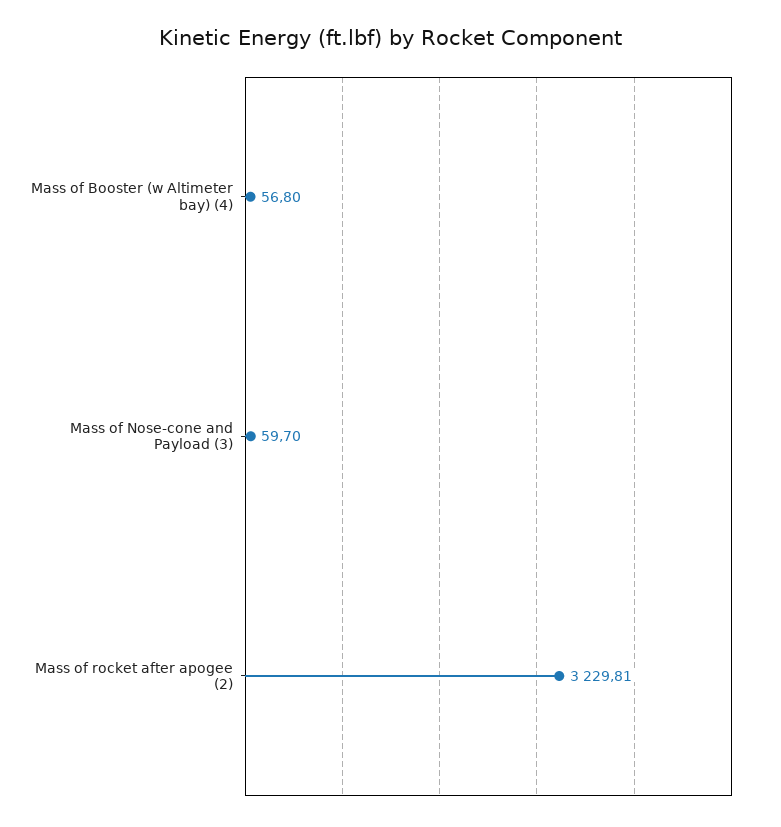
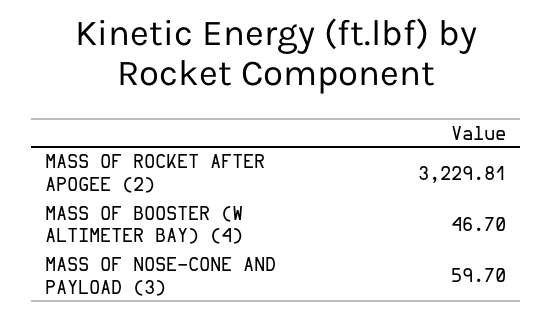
Mass of Booster (w Altimeter bay) (4): 56.8 -> 46.7

